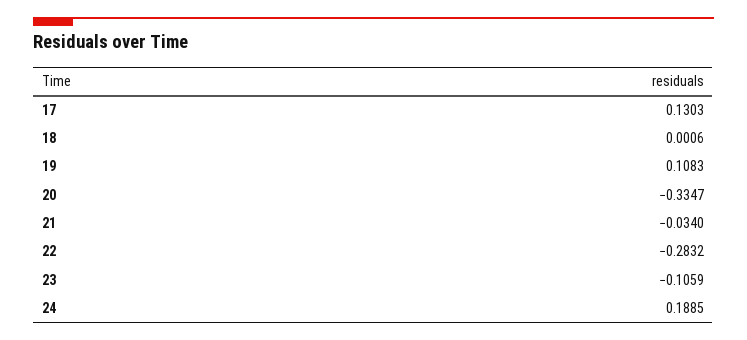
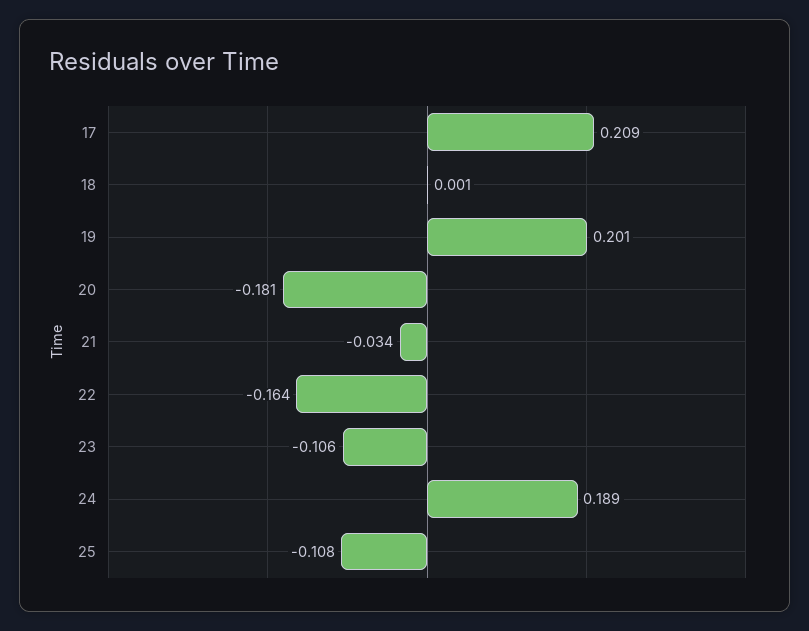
17: 0.1303 -> 0.209
19: 0.1083 -> 0.201
20: -0.3347 -> -0.181
22: -0.2832 -> -0.164
25: none -> -0.108

